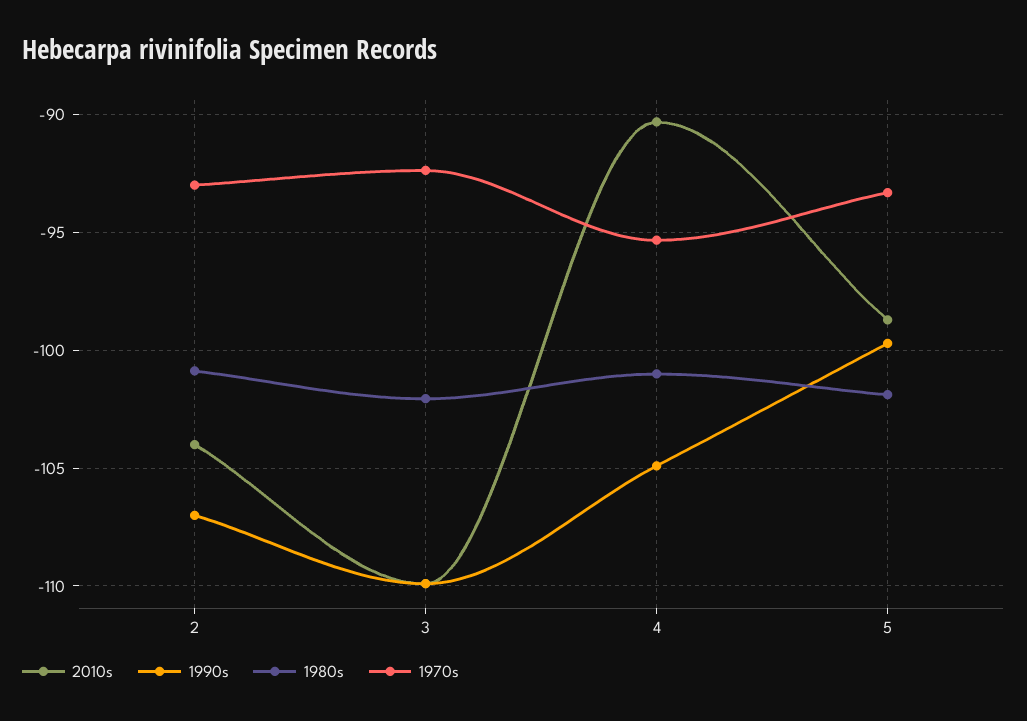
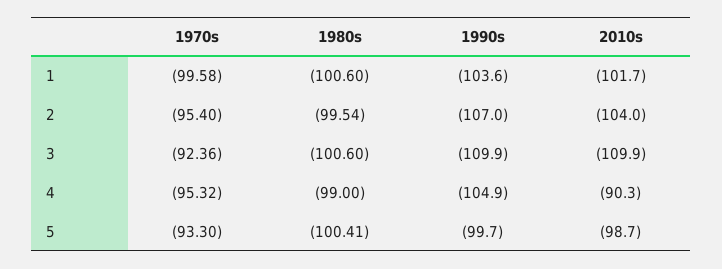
1980s, 2: -101 -> -99.54
1970s, 2: -93 -> -95.4
1980s, 3: -102 -> -100.6
1980s, 4: -101 -> -99
1980s, 5: -102 -> -100.41
1970s, 1: none -> -99.58
1980s, 1: none -> -100.6
1990s, 1: none -> -103.6
2010s, 1: none -> -101.7

